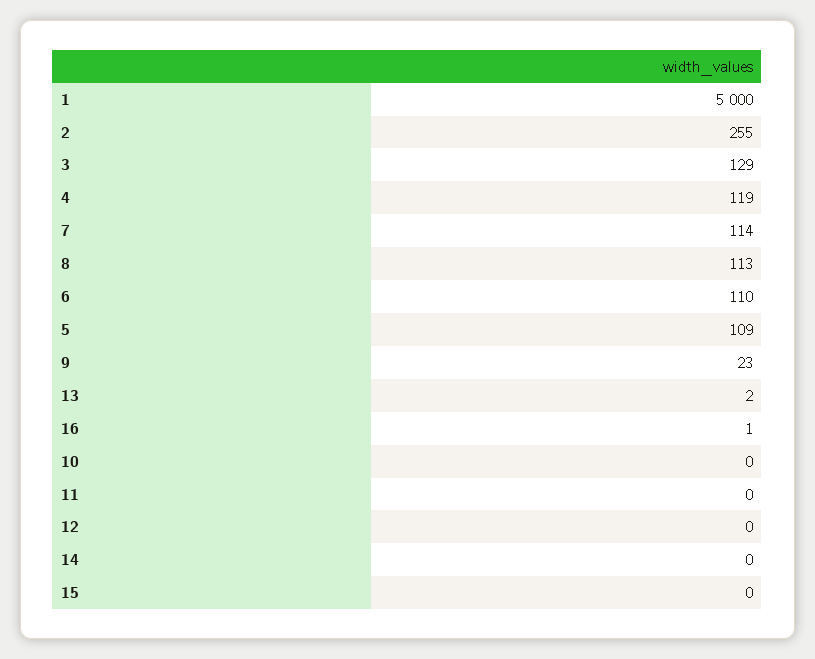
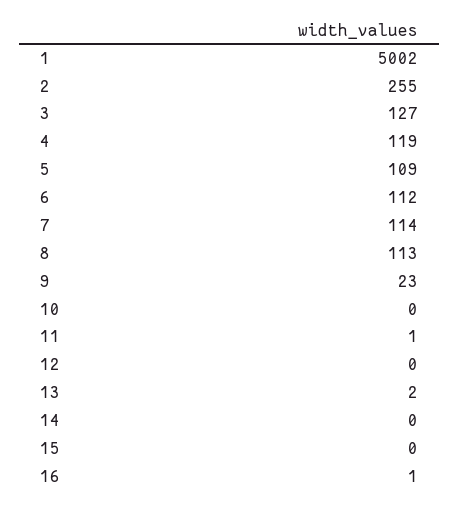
1: 5000 -> 5002
3: 129 -> 127
6: 110 -> 112
11: 0 -> 1

